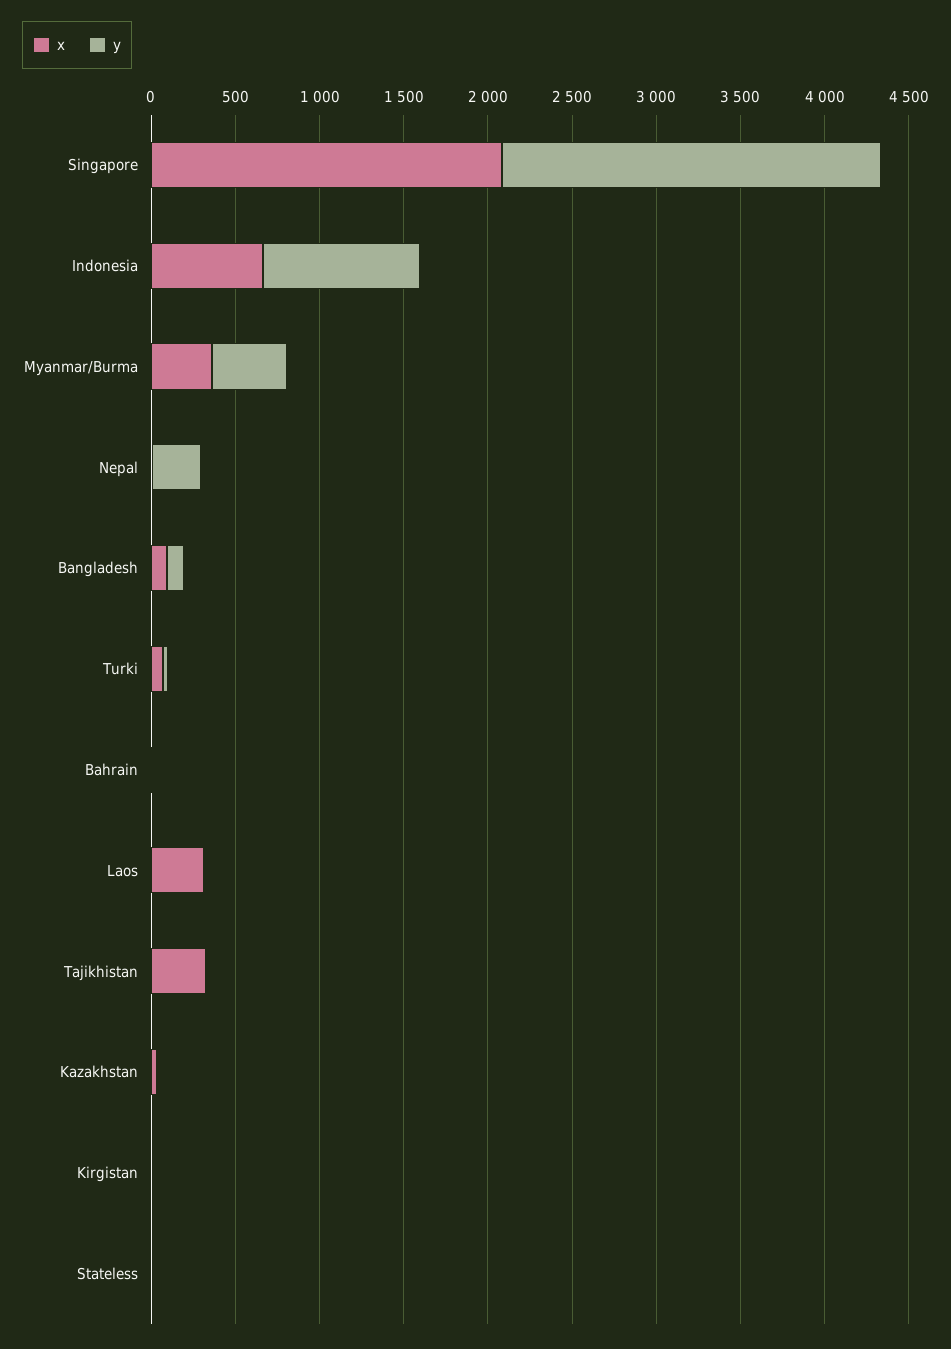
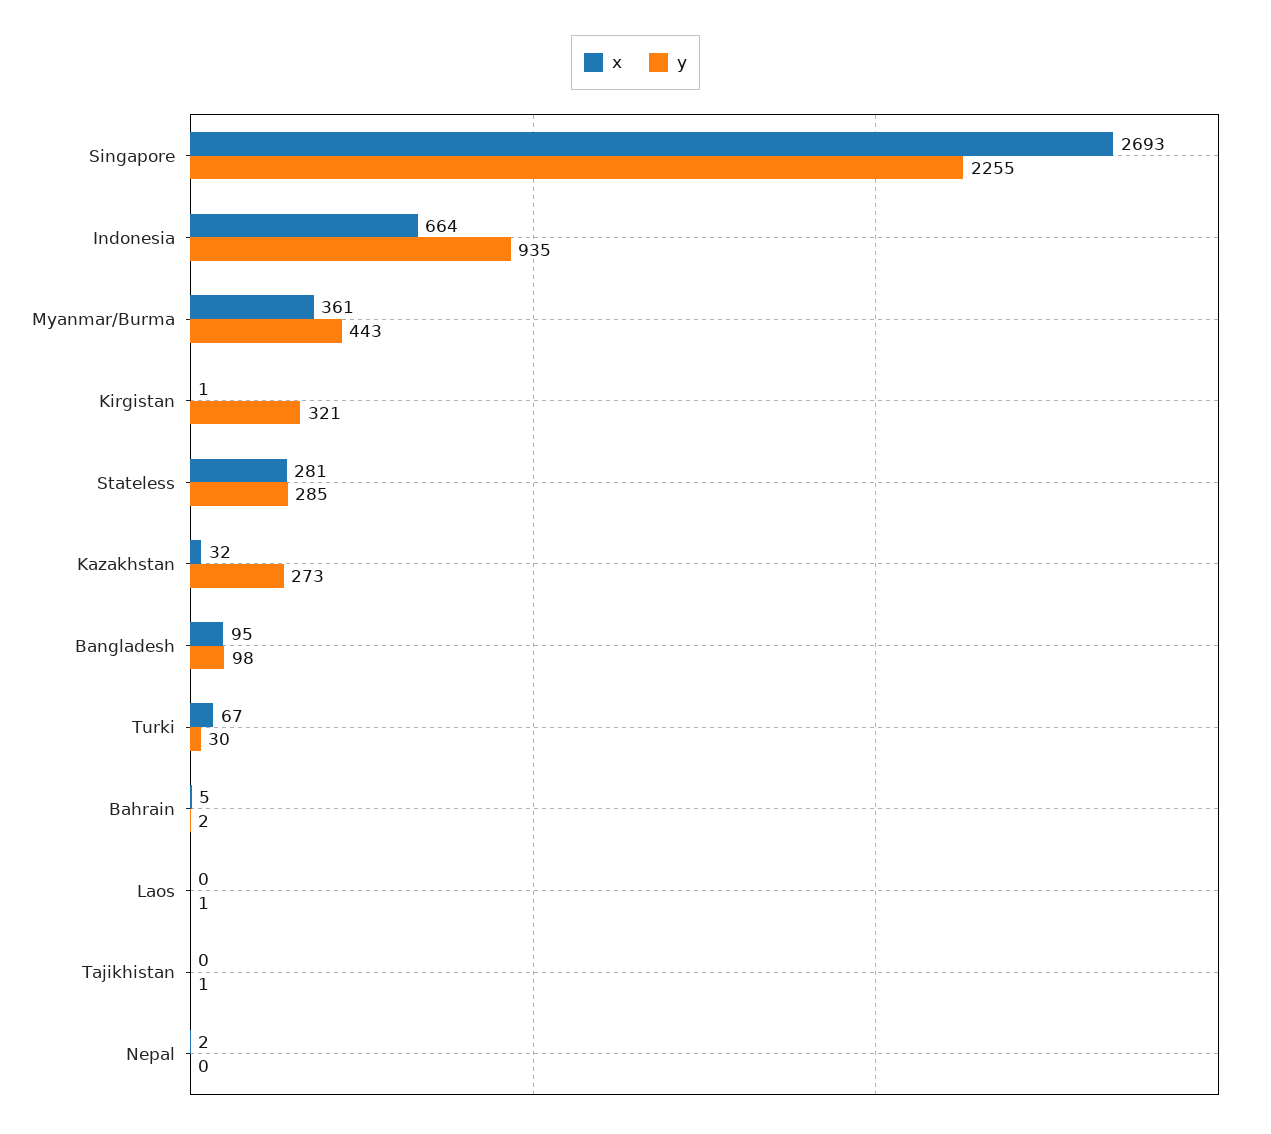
x, Singapore: 2100 -> 2693
y, Nepal: 300 -> 0
x, Laos: 300 -> 0
x, Tajikhistan: 300 -> 0
y, Kazakhstan: 0 -> 273
y, Kirgistan: 0 -> 321
x, Stateless: 0 -> 281
y, Stateless: 0 -> 285

